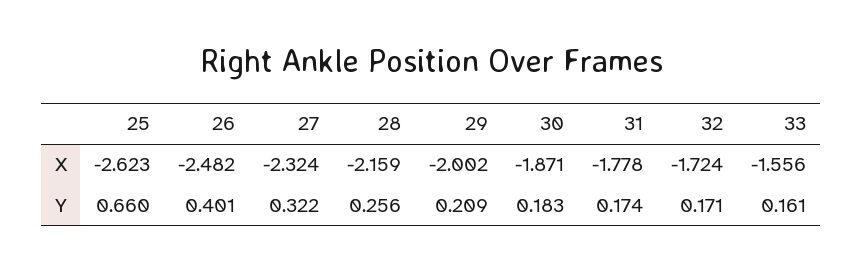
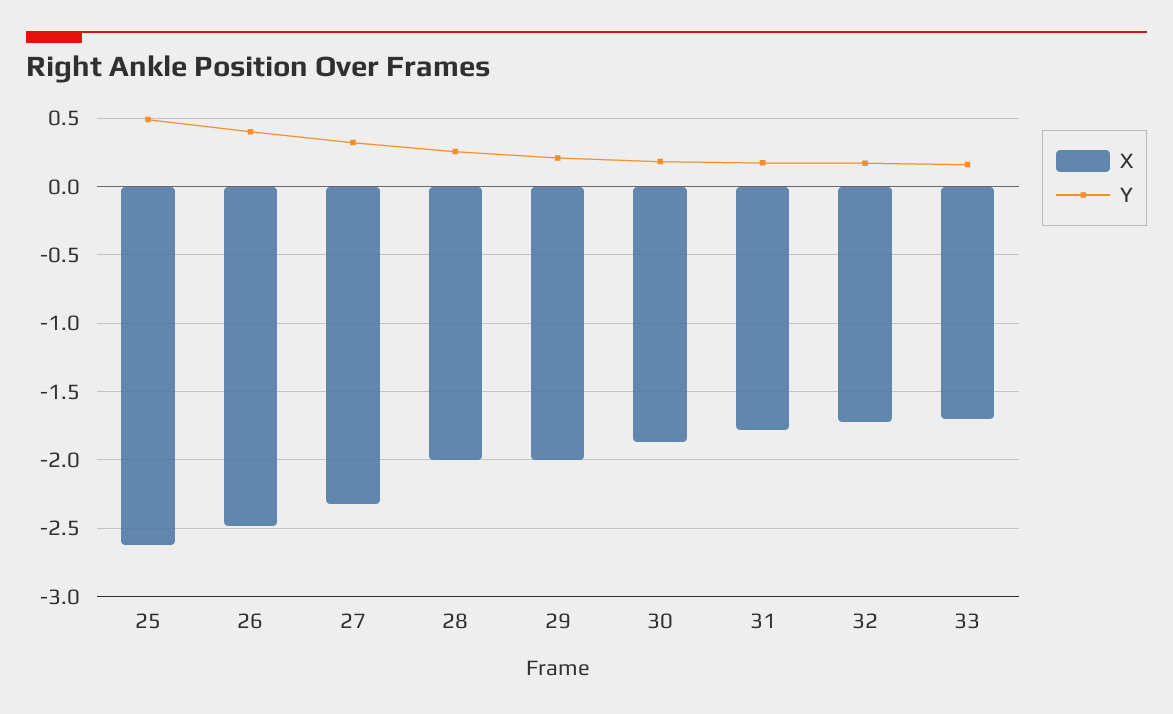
X, 28: -2.159 -> -2
X, 33: -1.556 -> -1.7
Y, 25: 0.66 -> 0.5

